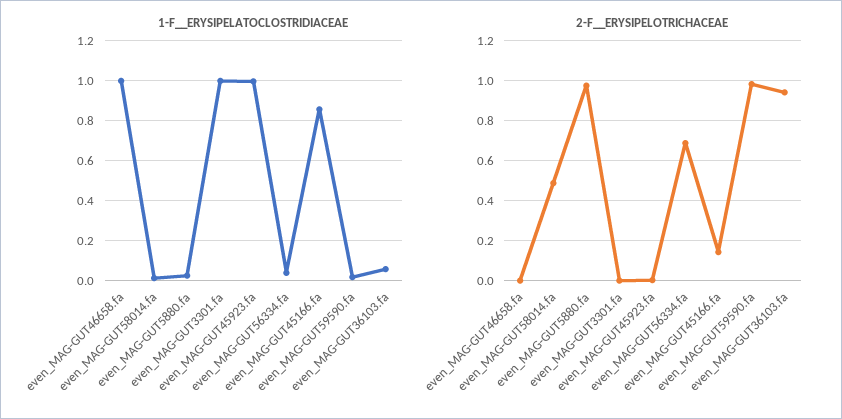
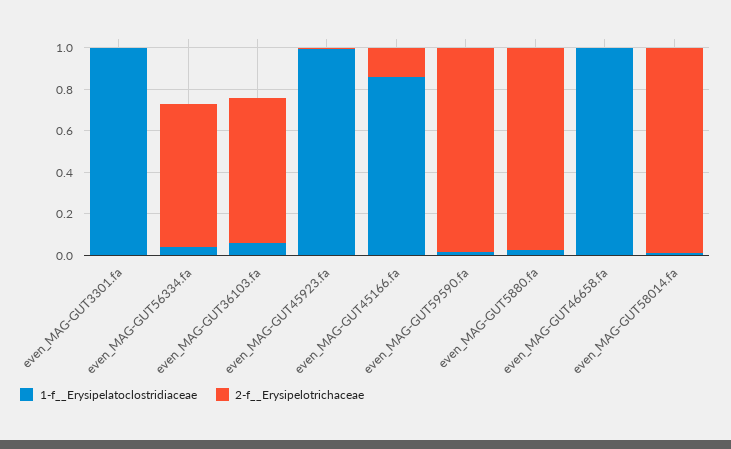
2-F__ERYSIPELOTRICHACEAE, even_MAG-GUT58014.fa: 0.5 -> 1
2-F__ERYSIPELOTRICHACEAE, even_MAG-GUT36103.fa: 0.95 -> 0.7

